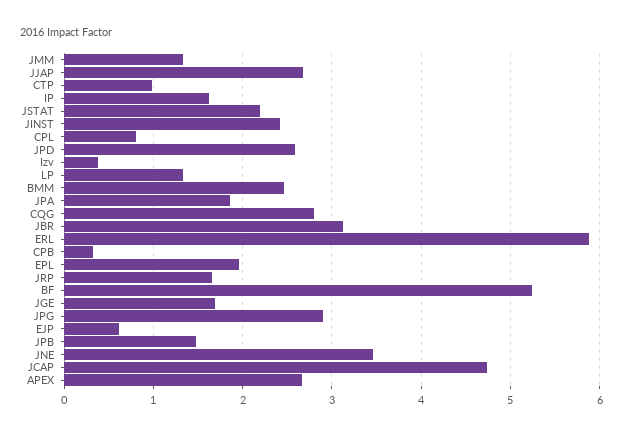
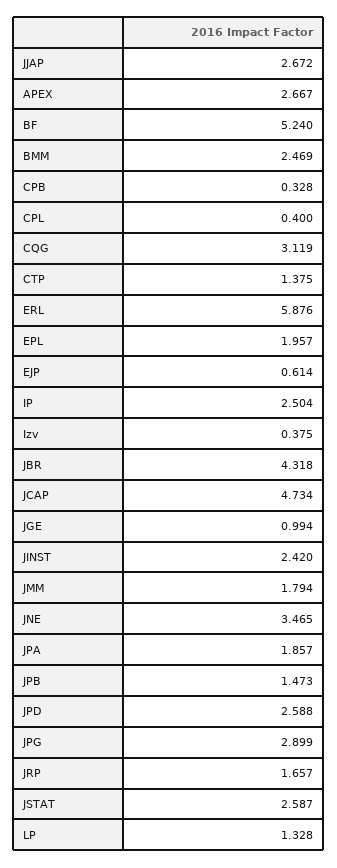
JMM: 1.3 -> 1.794
CTP: 1 -> 1.375
IP: 1.6 -> 2.504
JSTAT: 2.2 -> 2.587
CPL: 0.8 -> 0.4
CQG: 2.8 -> 3.119
JBR: 3.1 -> 4.318
JGE: 1.7 -> 0.994

